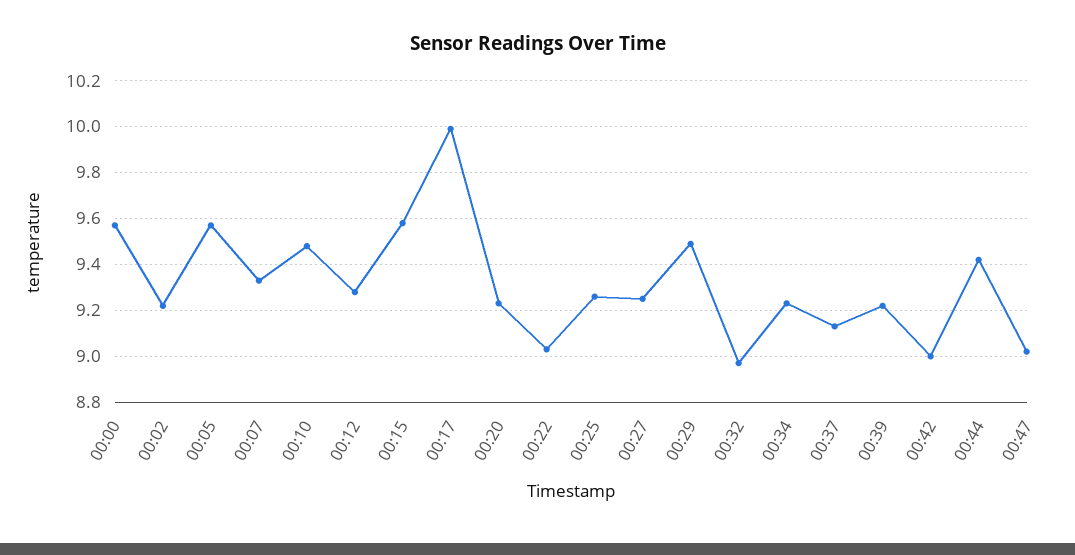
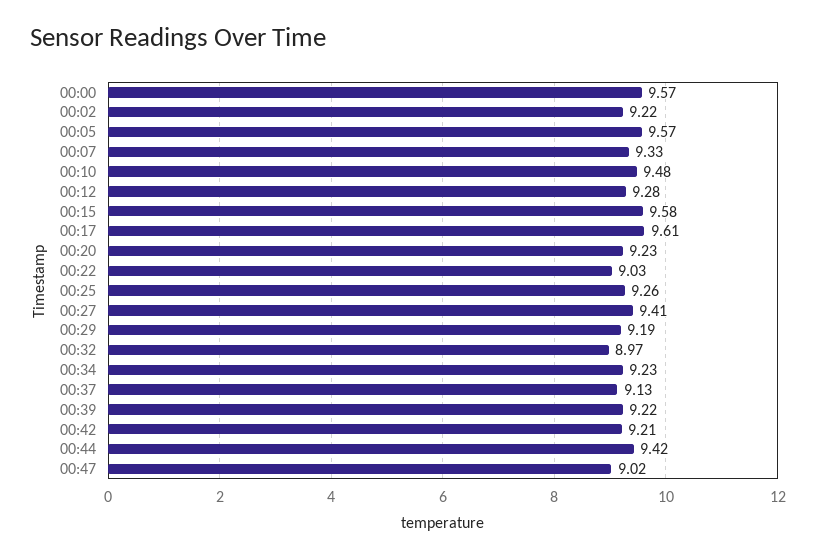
00:17: 10 -> 9.61
00:27: 9.25 -> 9.41
00:29: 9.5 -> 9.19
00:42: 9 -> 9.21

